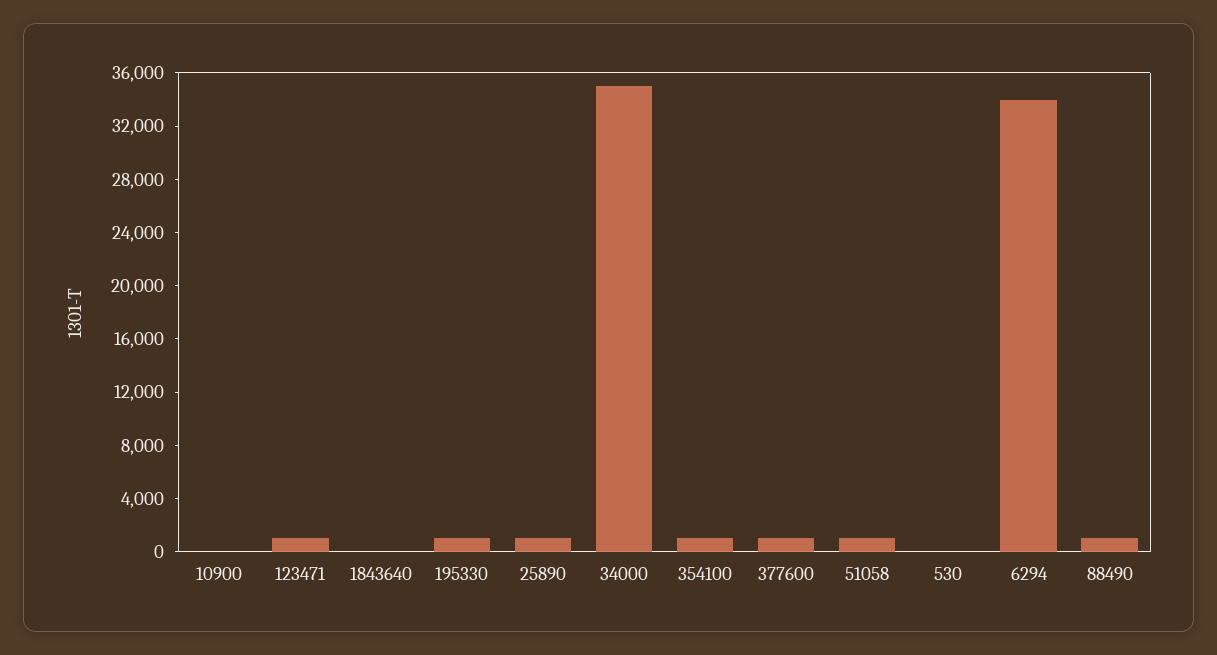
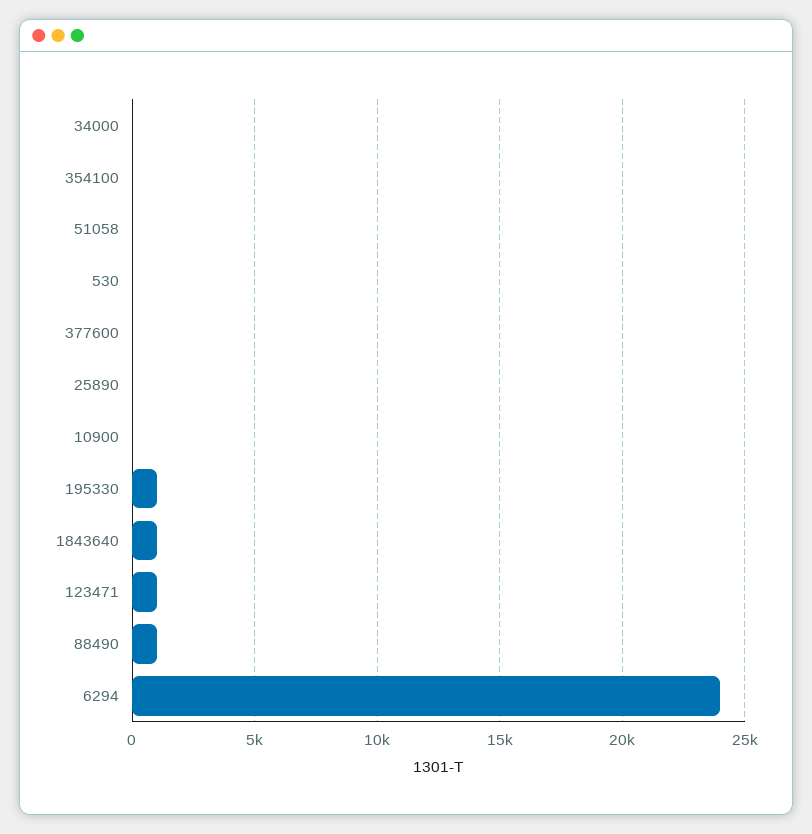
1843640: 0 -> 1000
25890: 1000 -> 0
34000: 35000 -> 0
354100: 1000 -> 0
377600: 1000 -> 0
51058: 1000 -> 0
6294: 34000 -> 24000

